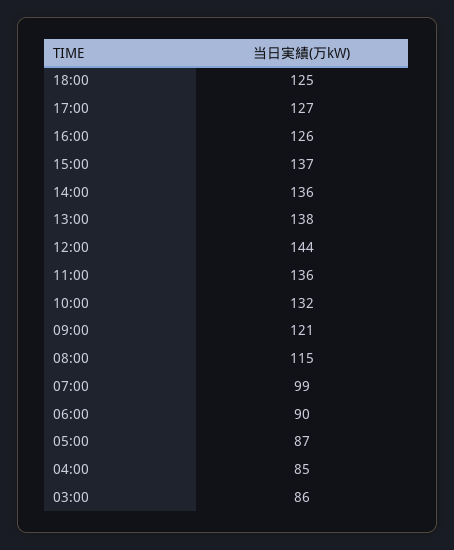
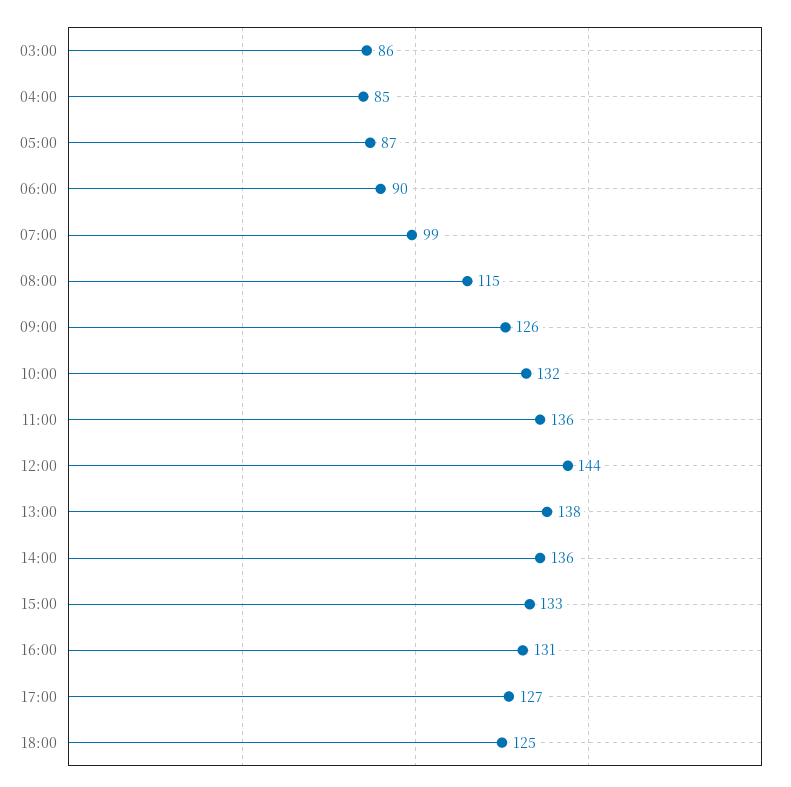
16:00: 126 -> 131
15:00: 137 -> 133
09:00: 121 -> 126

